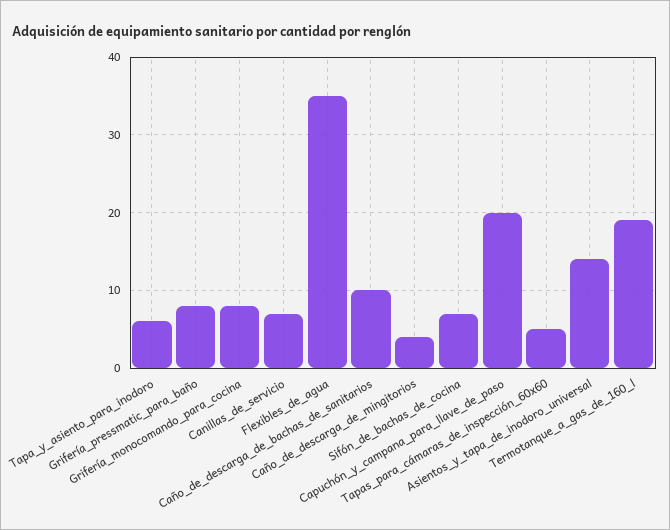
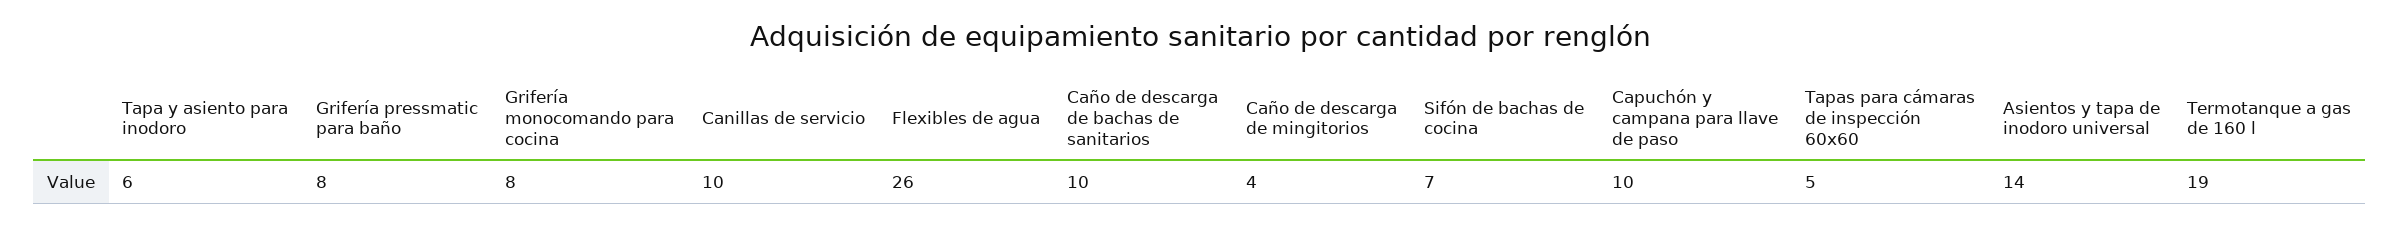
Canillas_de_servicio: 7 -> 10
Flexibles_de_agua: 35 -> 26
Capuchón_y_campana_para_llave_de_paso: 20 -> 10

